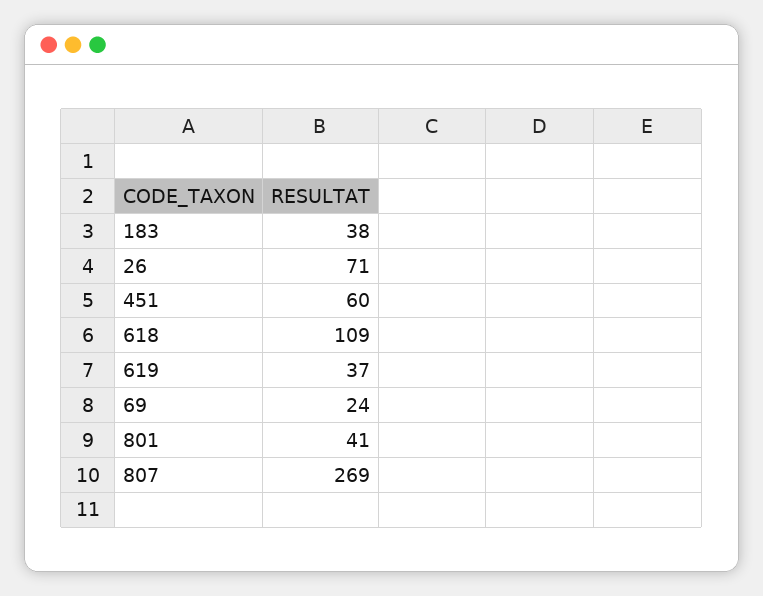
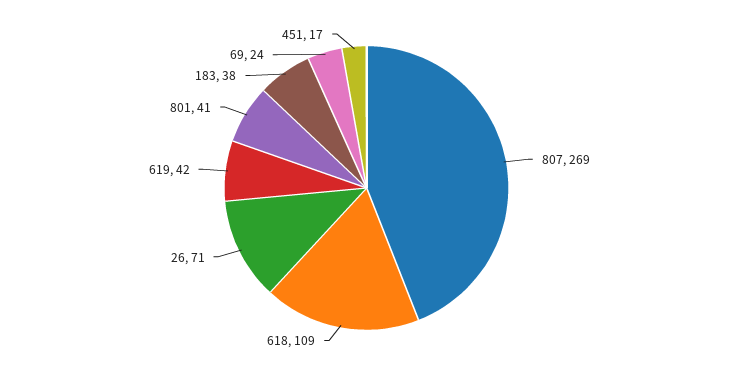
451: 60 -> 17
619: 37 -> 42

